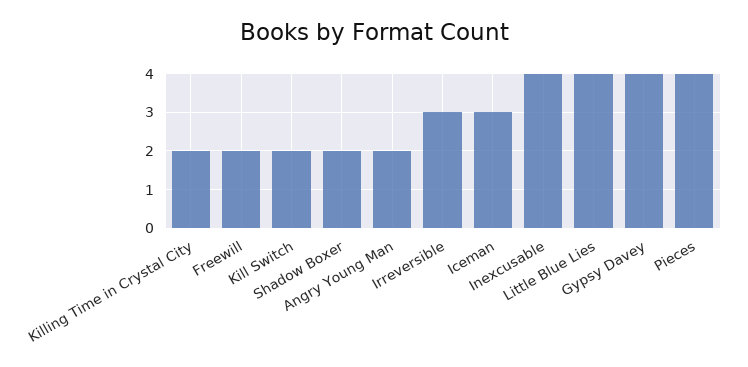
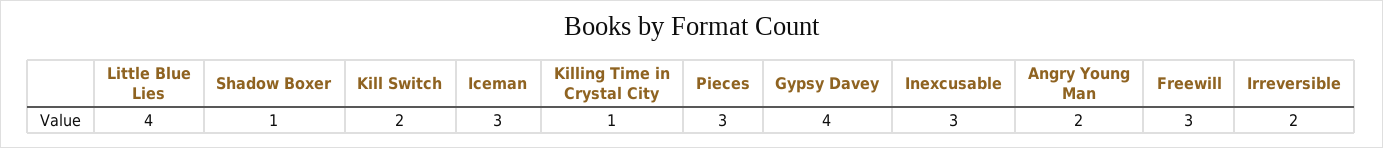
Killing Time in Crystal City: 2 -> 1
Freewill: 2 -> 3
Shadow Boxer: 2 -> 1
Irreversible: 3 -> 2
Inexcusable: 4 -> 3
Pieces: 4 -> 3

